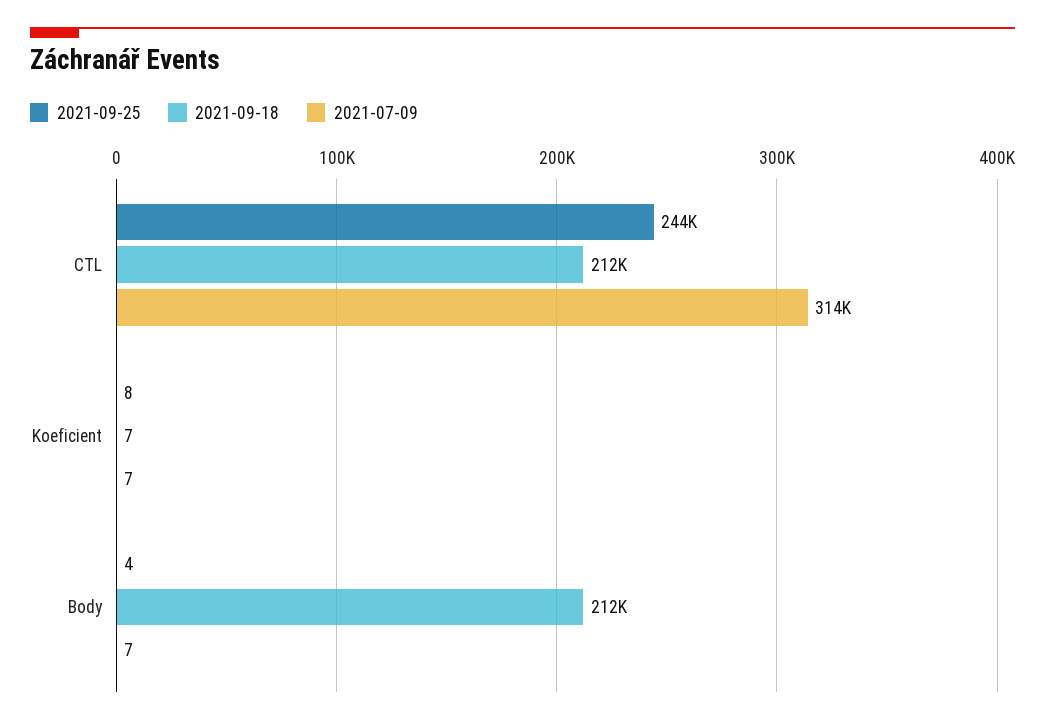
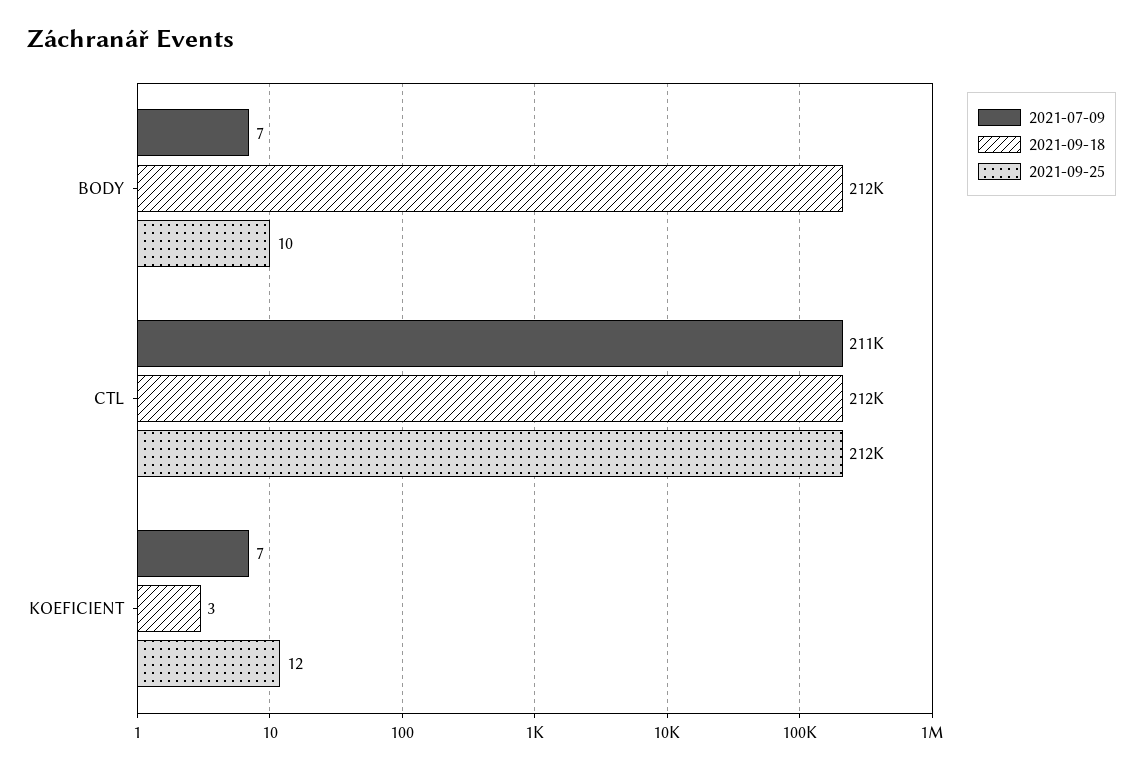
2021-09-25, CTL: 244000 -> 212000
2021-07-09, CTL: 314000 -> 211000
2021-09-25, Koeficient: 8 -> 12
2021-09-18, Koeficient: 7 -> 3
2021-09-25, Body: 4 -> 10

